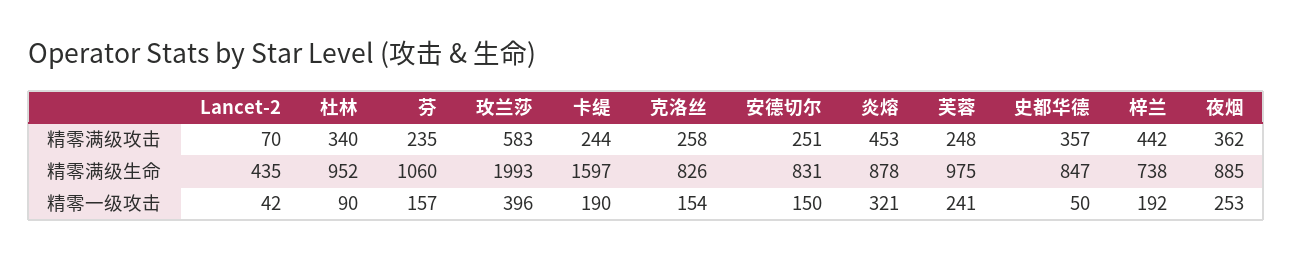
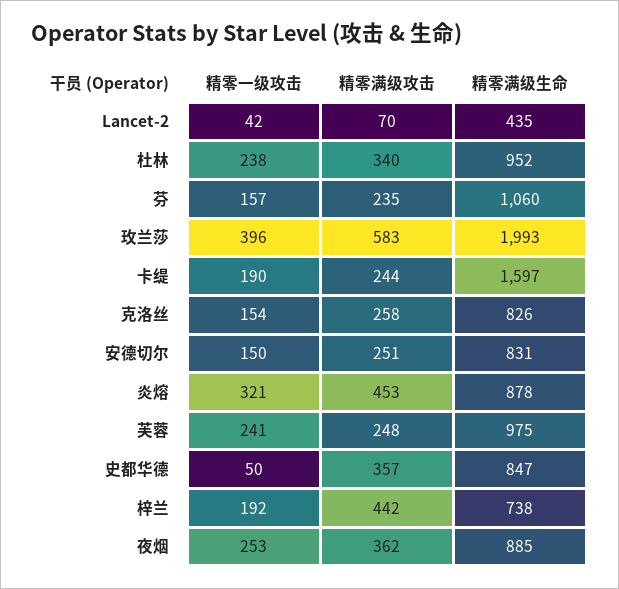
杜林, 精零一级攻击: 90 -> 238

